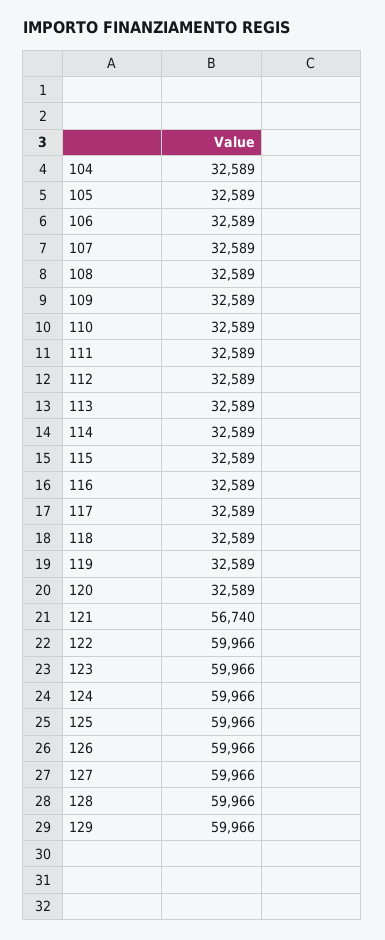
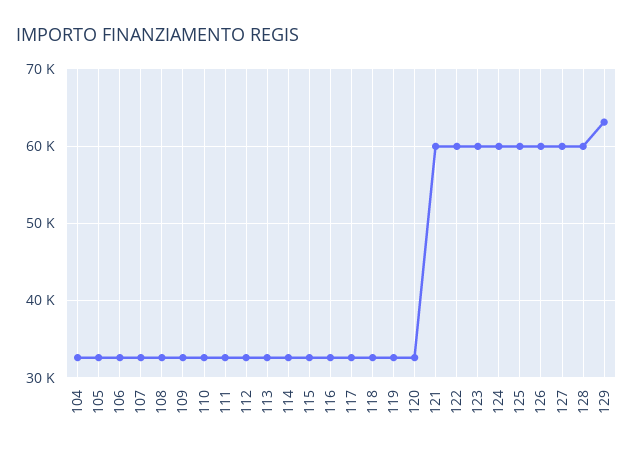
121: 56740 -> 60000
129: 59966 -> 63000

